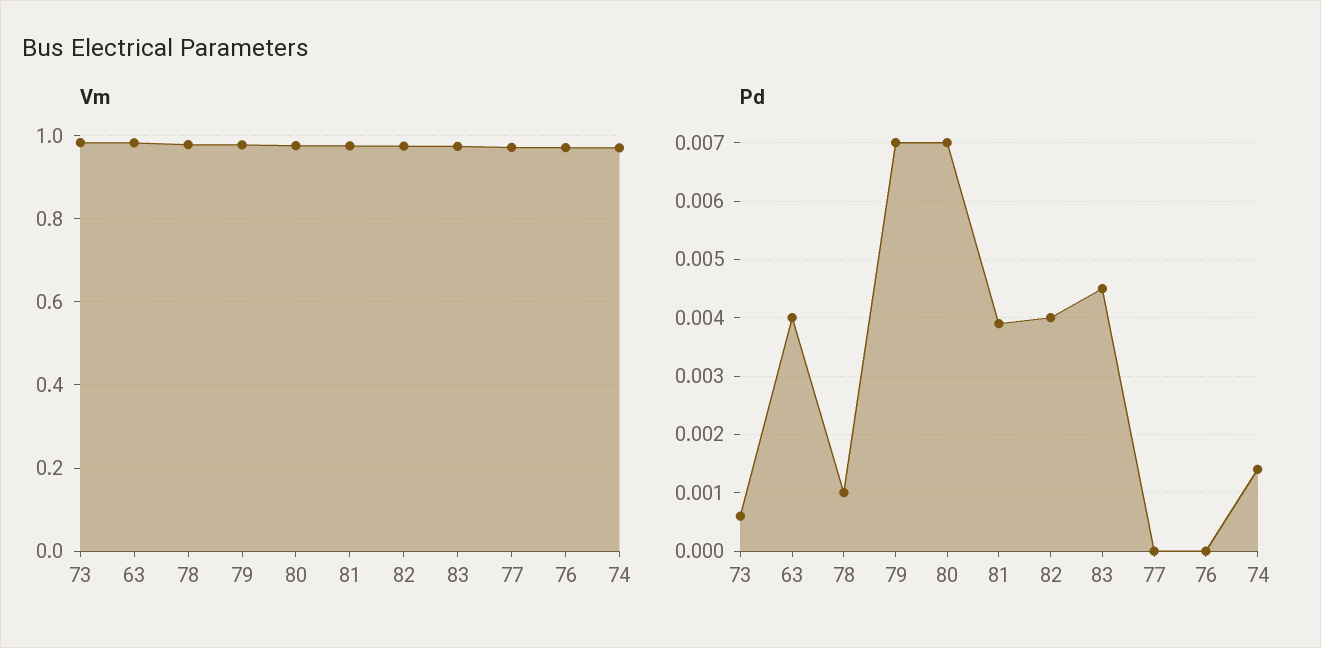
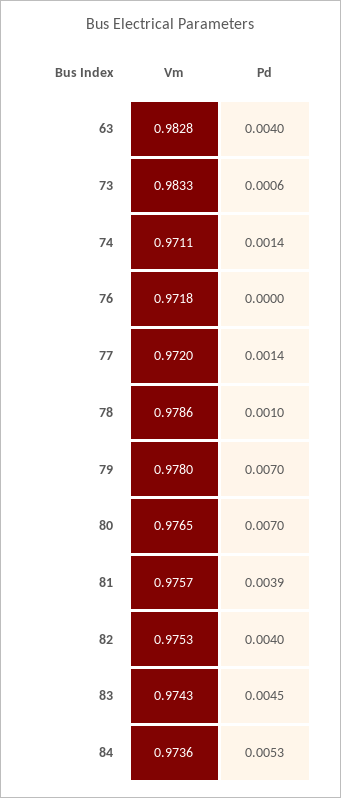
Pd, 77: 0 -> 0.0014
Vm, 84: none -> 0.9736
Pd, 84: none -> 0.0053

